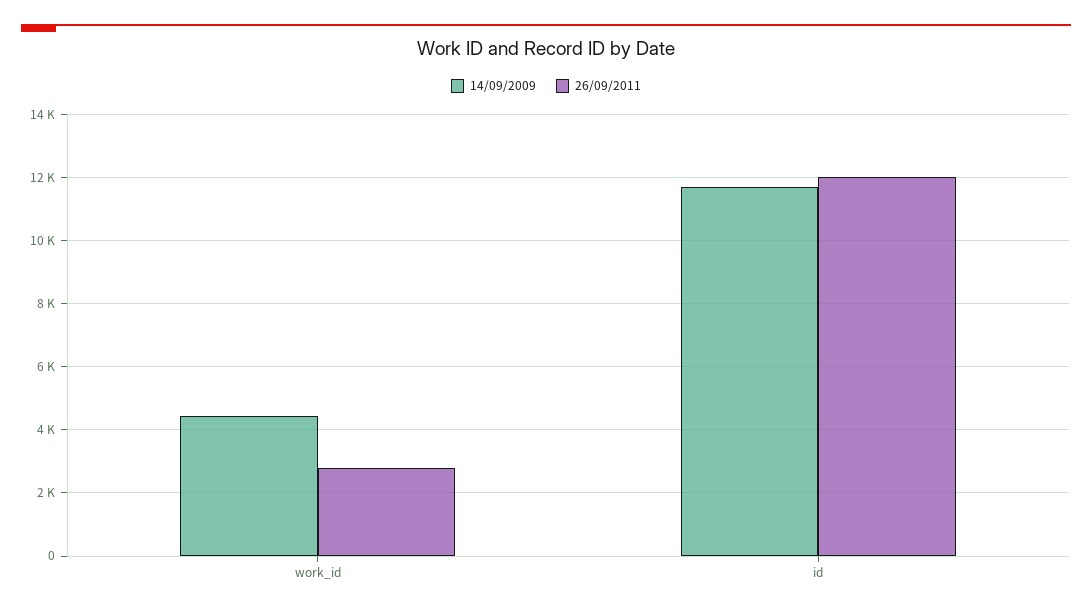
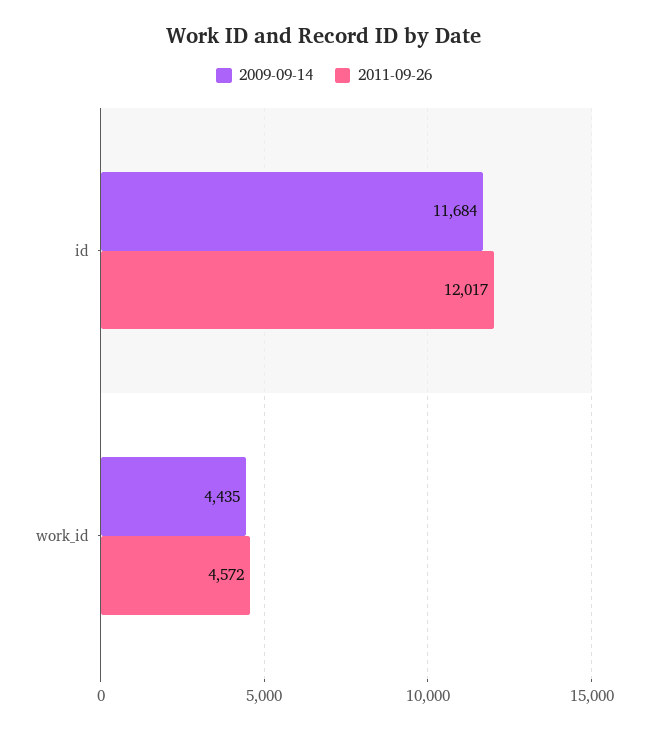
26/09/2011, work_id: 2800 -> 4572

